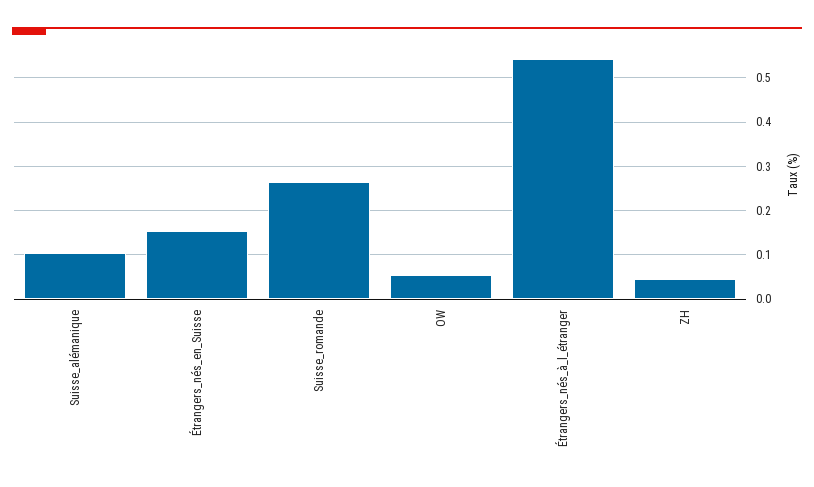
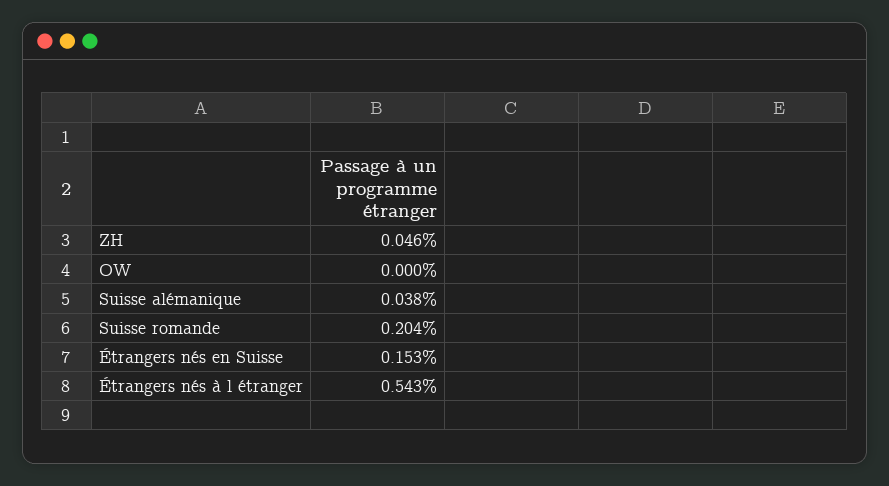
Suisse_alémanique: 0.1 -> 0.038
Suisse_romande: 0.26 -> 0.204
OW: 0.06 -> 0

